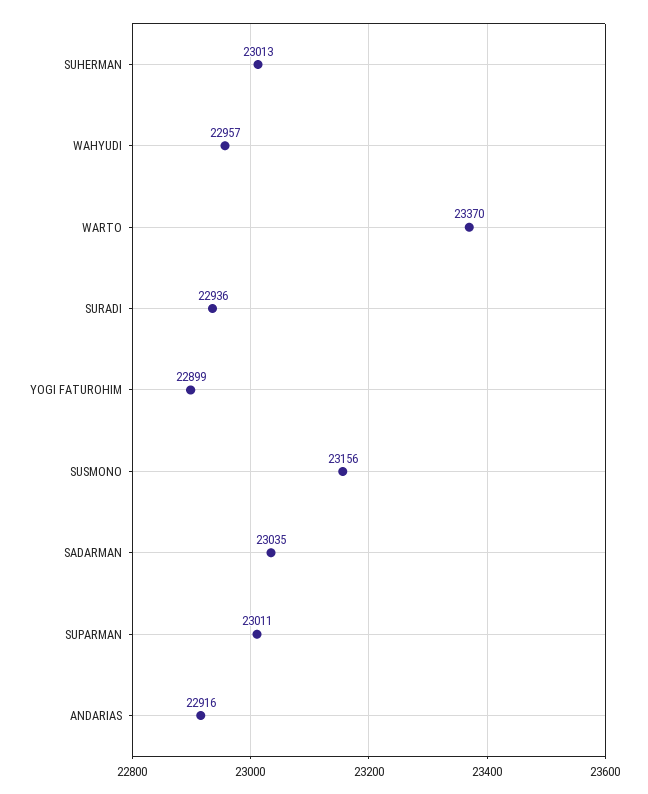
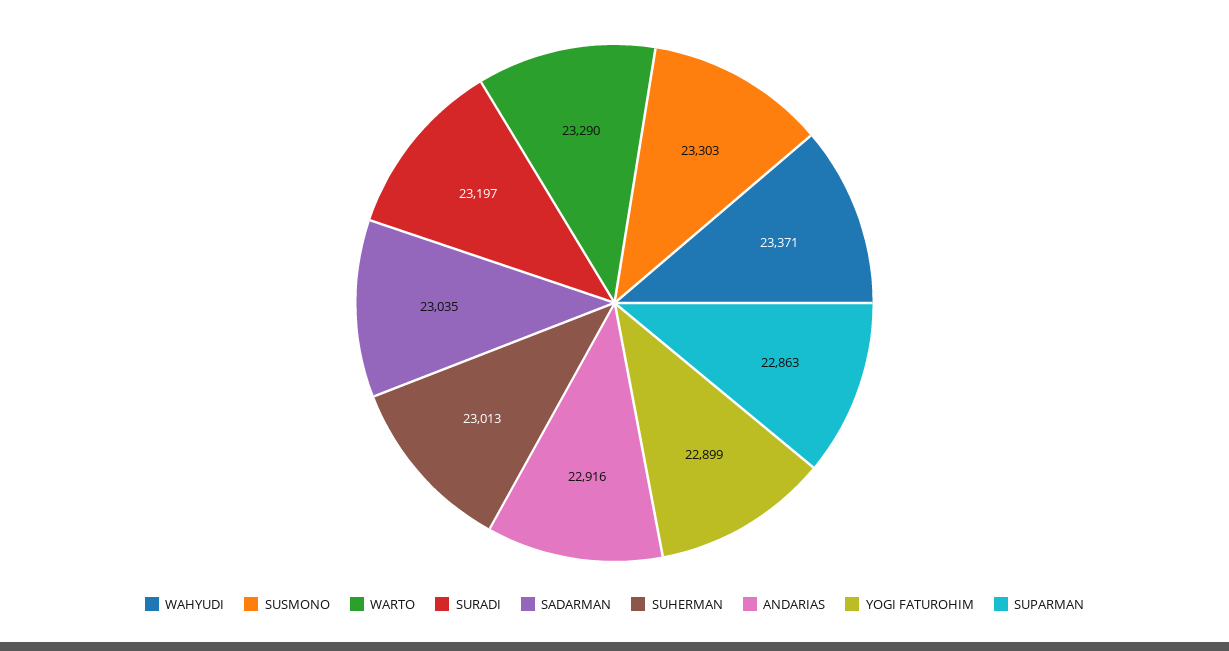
WAHYUDI: 22957 -> 23371
WARTO: 23370 -> 23290
SURADI: 22936 -> 23197
SUSMONO: 23156 -> 23303
SUPARMAN: 23011 -> 22863

